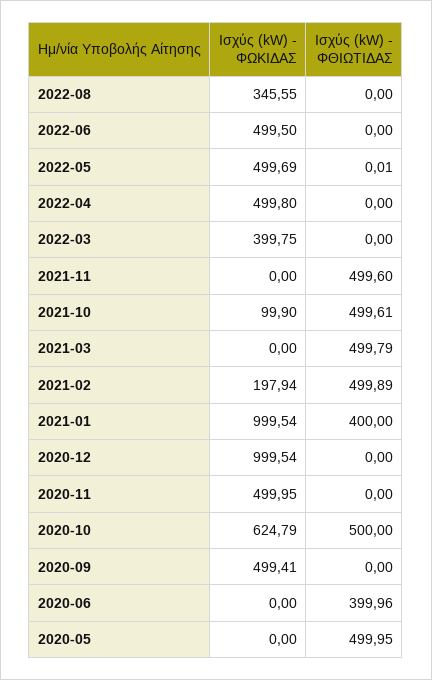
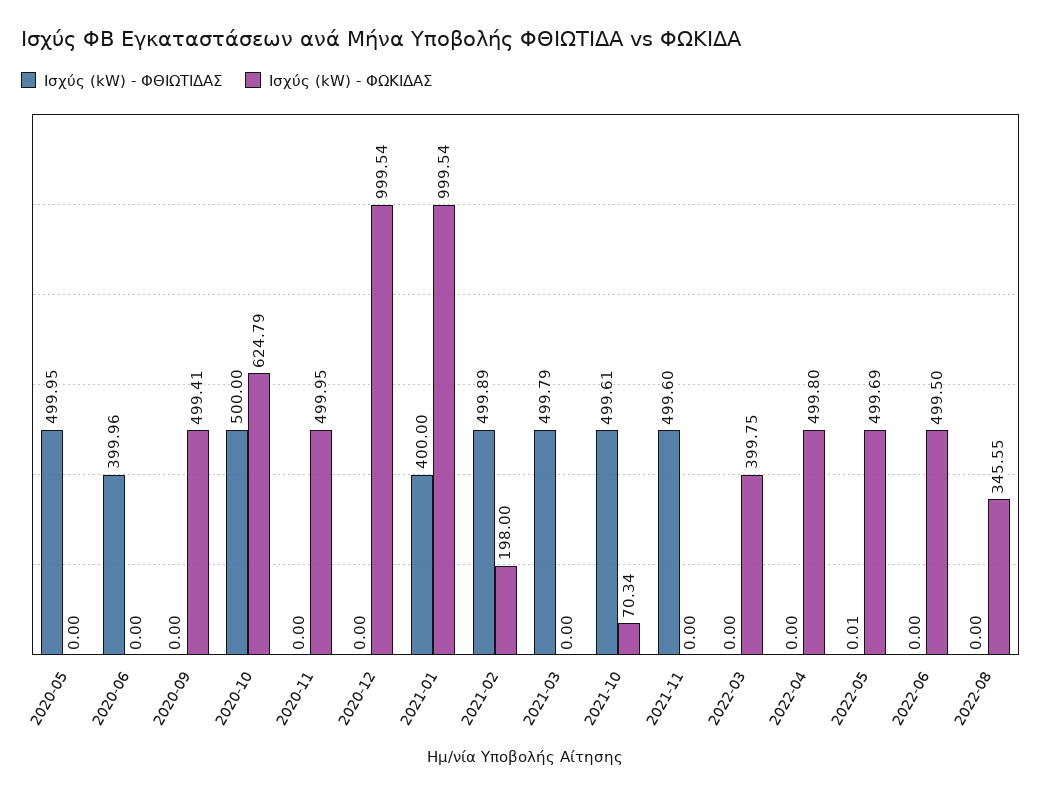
Ισχύς (kW) - ΦΩΚΙΔΑΣ, 2021-10: 99.9 -> 70.34
Ισχύς (kW) - ΦΩΚΙΔΑΣ, 2021-02: 197.94 -> 198

